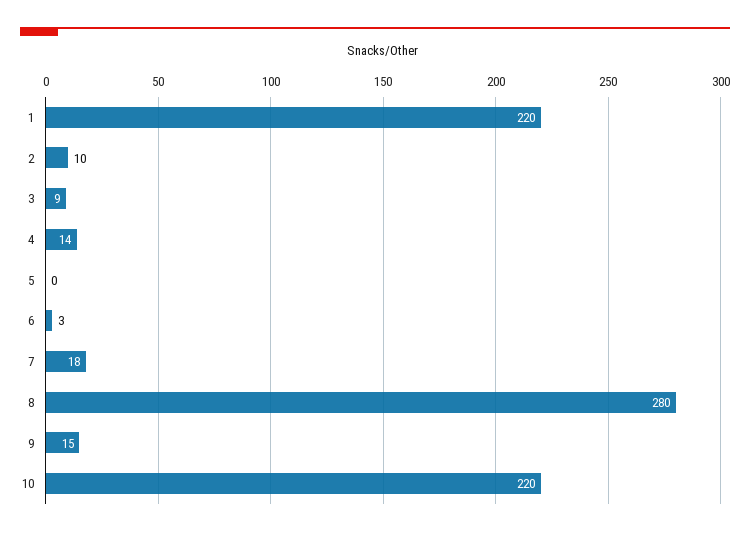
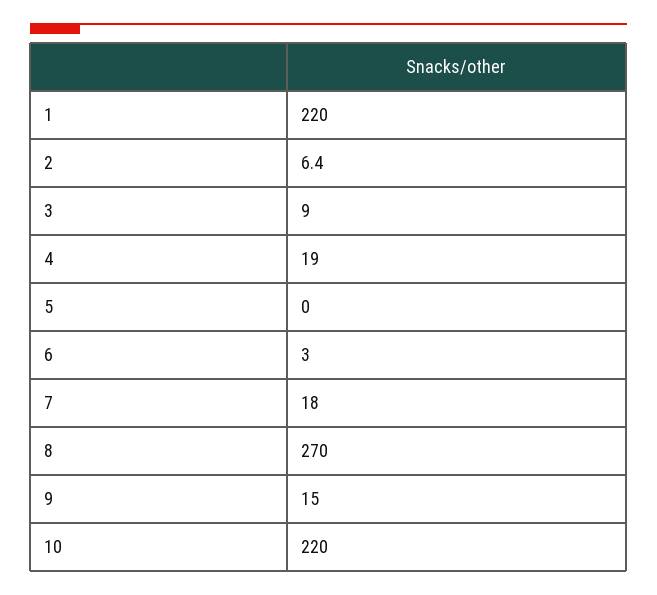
2: 10 -> 6.4
4: 14 -> 19
8: 280 -> 270

